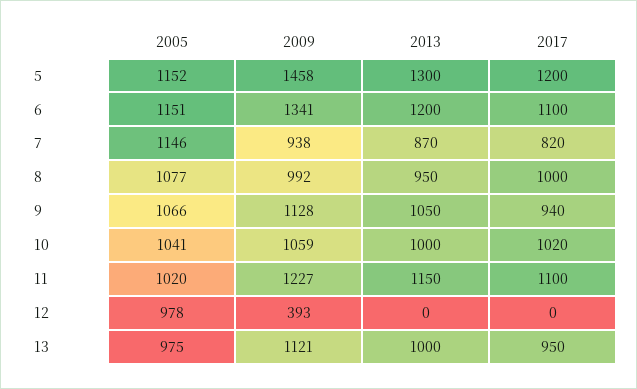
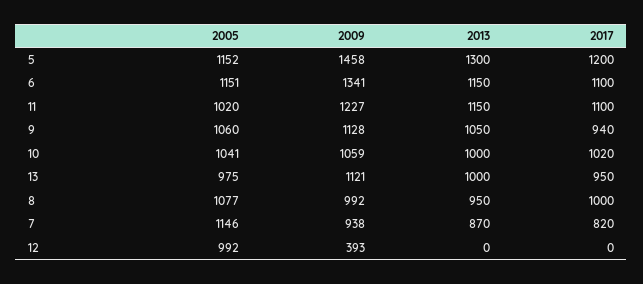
2013, 6: 1200 -> 1150
2005, 9: 1066 -> 1060
2005, 12: 978 -> 992

